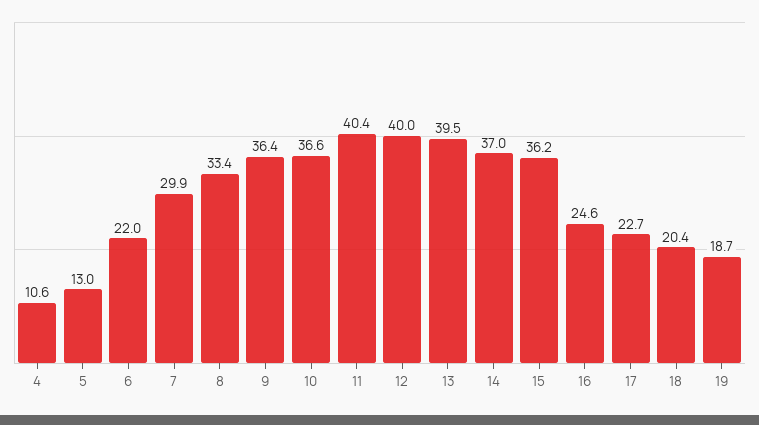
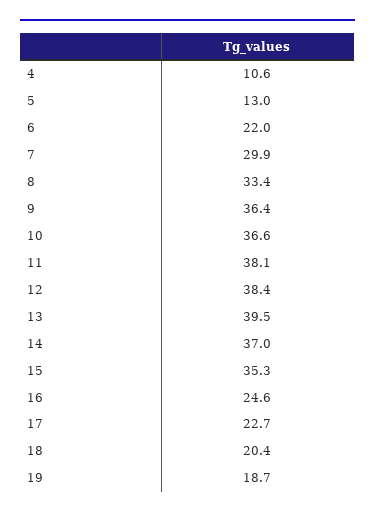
11: 40.4 -> 38.1
12: 40 -> 38.4
15: 36.2 -> 35.3

